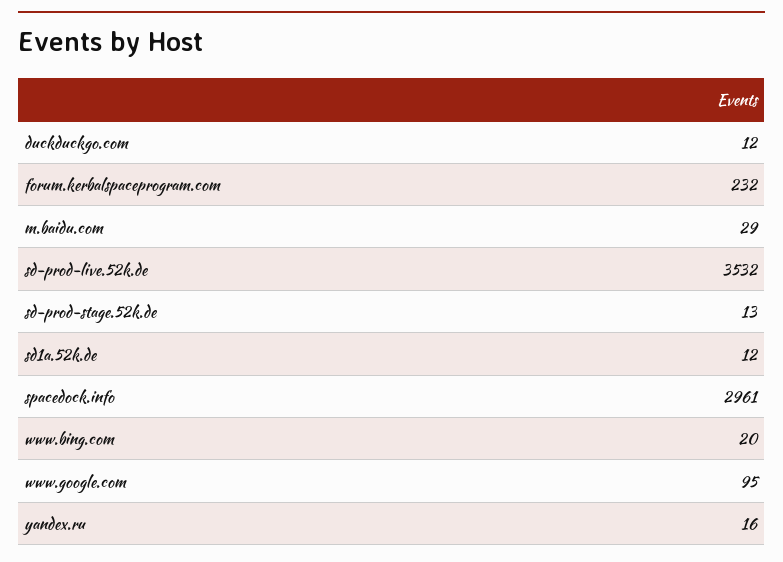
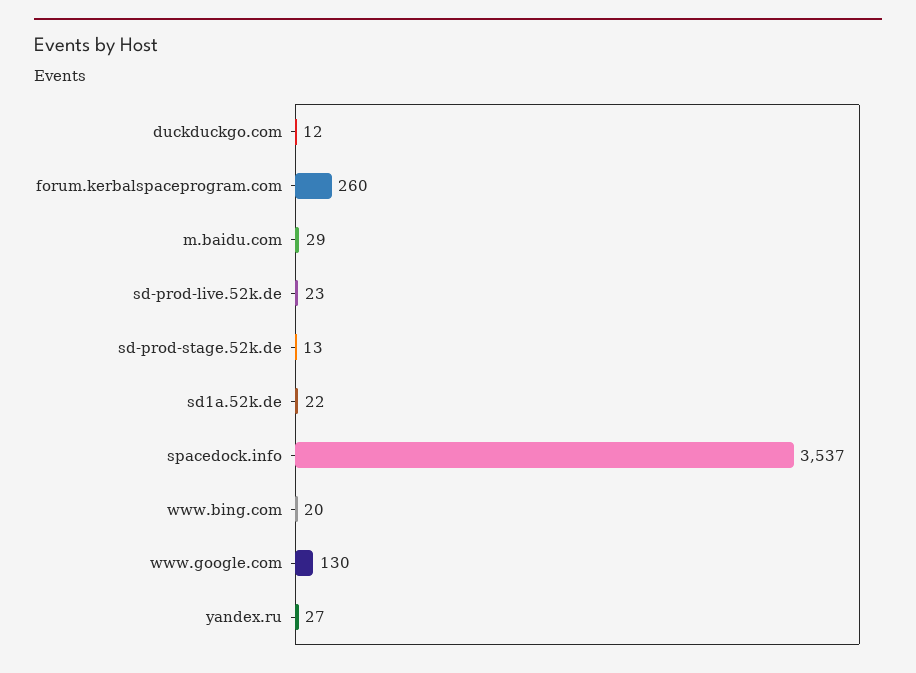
forum.kerbalspaceprogram.com: 232 -> 260
sd-prod-live.52k.de: 3532 -> 23
sd1a.52k.de: 12 -> 22
spacedock.info: 2961 -> 3537
www.google.com: 95 -> 130
yandex.ru: 16 -> 27

